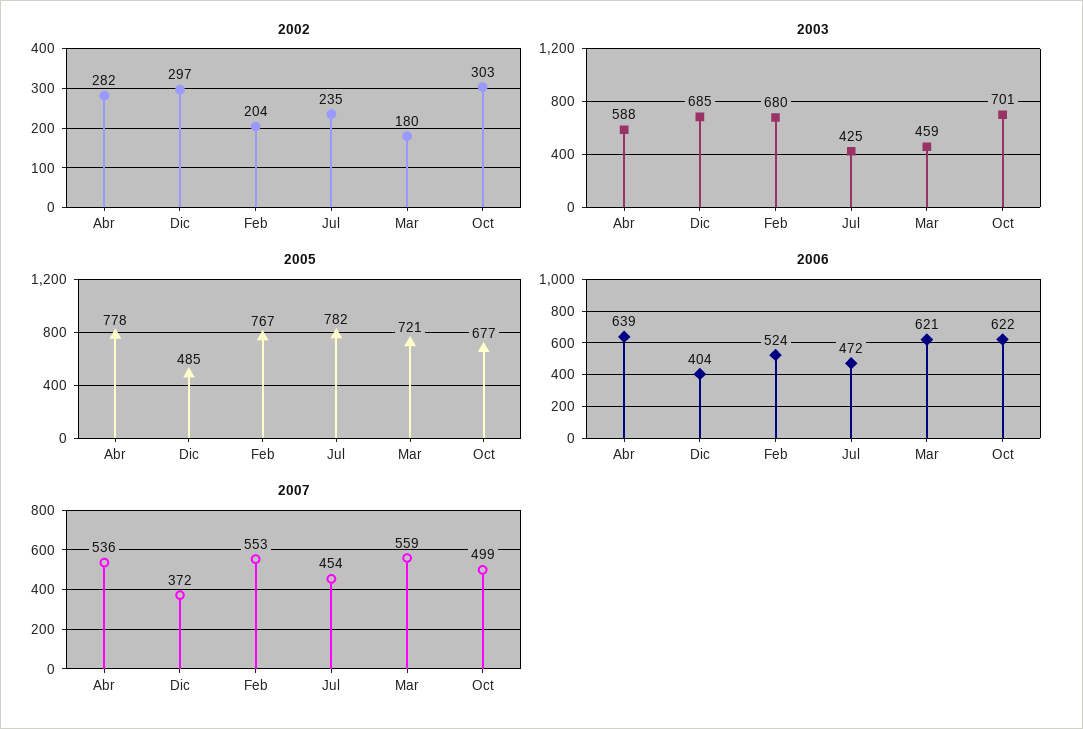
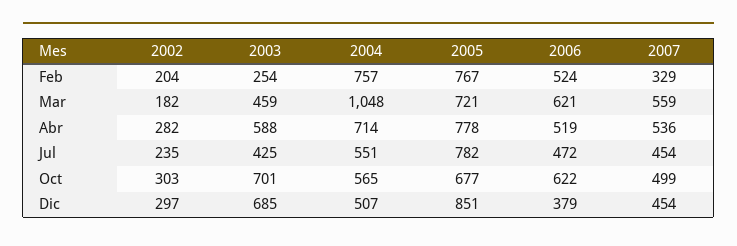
2002, Mar: 180 -> 182
2003, Feb: 680 -> 254
2005, Dic: 485 -> 851
2006, Abr: 639 -> 519
2006, Dic: 404 -> 379
2007, Dic: 372 -> 454
2007, Feb: 553 -> 329
2004, Feb: none -> 757
2004, Mar: none -> 1048
2004, Abr: none -> 714
2004, Jul: none -> 551
2004, Oct: none -> 565
2004, Dic: none -> 507

